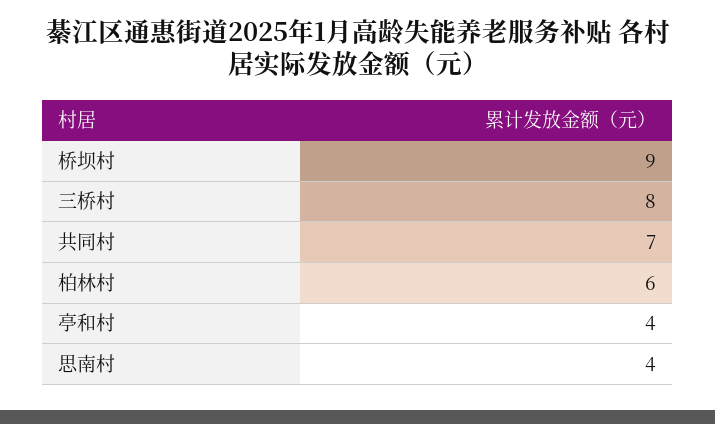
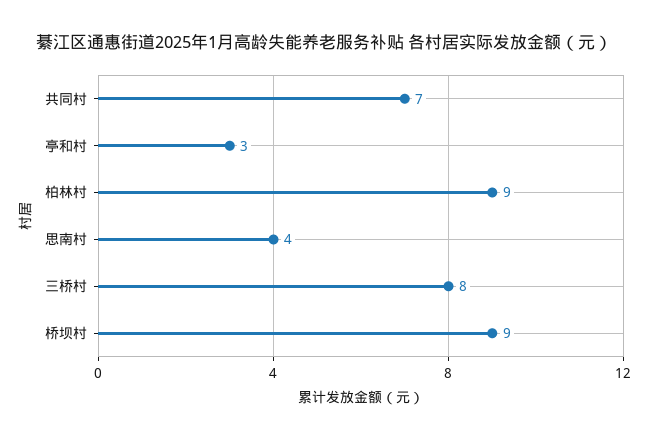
柏林村: 6 -> 9
亭和村: 4 -> 3

